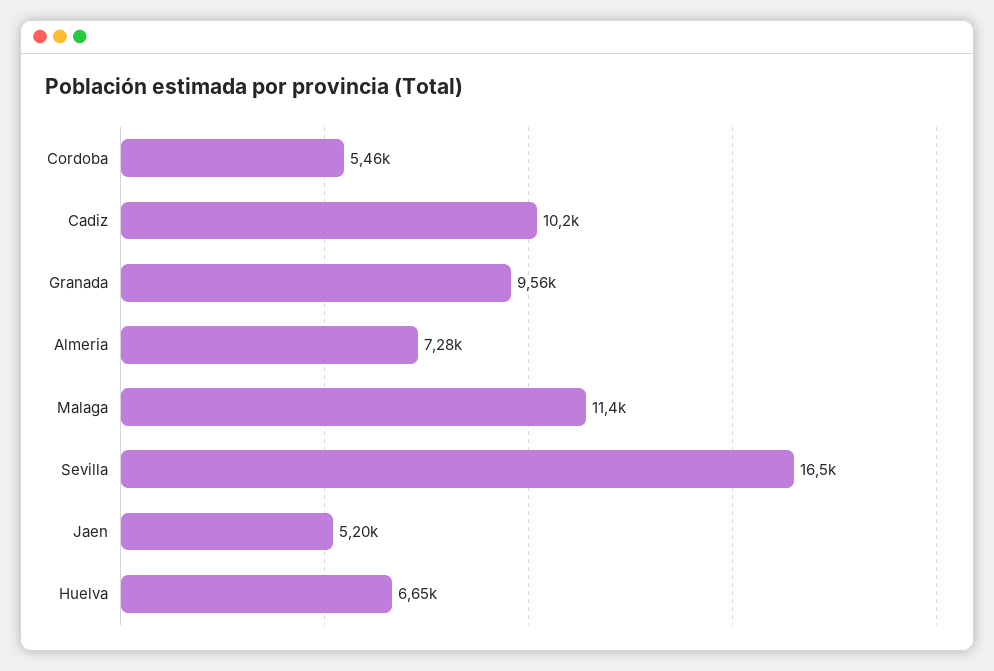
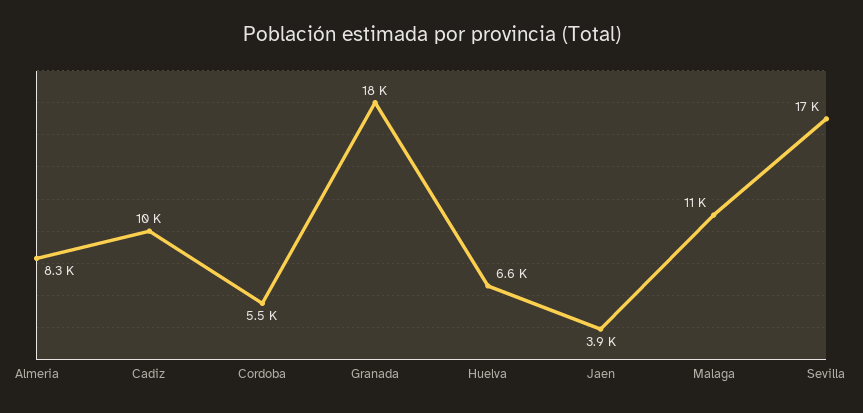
Granada: 9560 -> 18000
Almeria: 7280 -> 8300
Jaen: 5200 -> 3900

